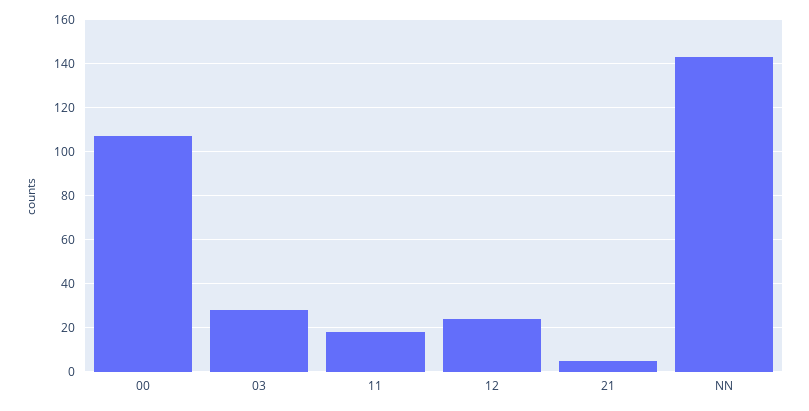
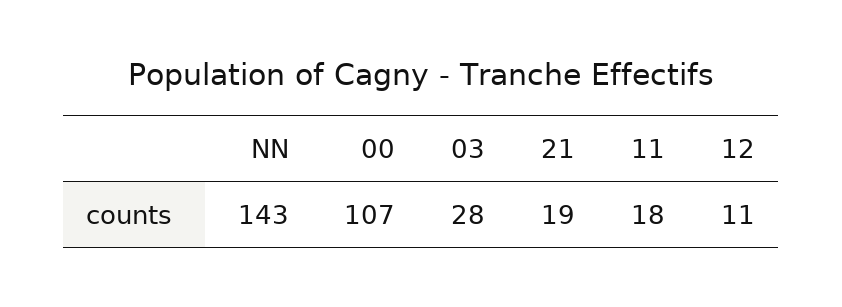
12: 25 -> 11
21: 5 -> 19

